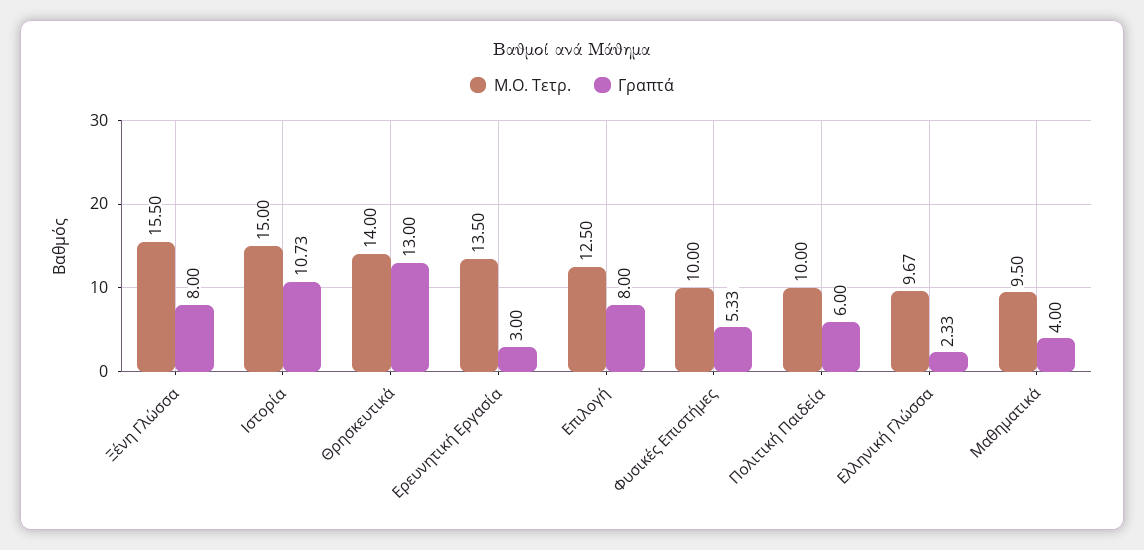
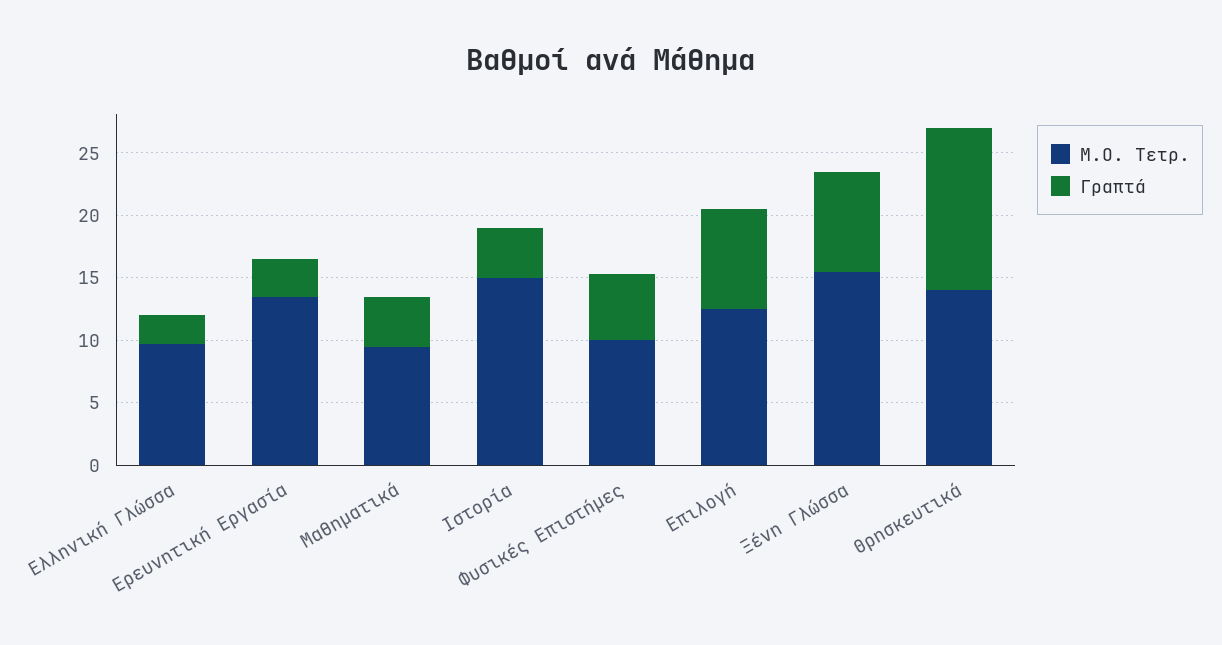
Γραπτά, Ιστορία: 10.73 -> 4
Μ.Ο. Τετρ., Πολιτική Παιδεία: 10 -> none
Γραπτά, Πολιτική Παιδεία: 6 -> none

